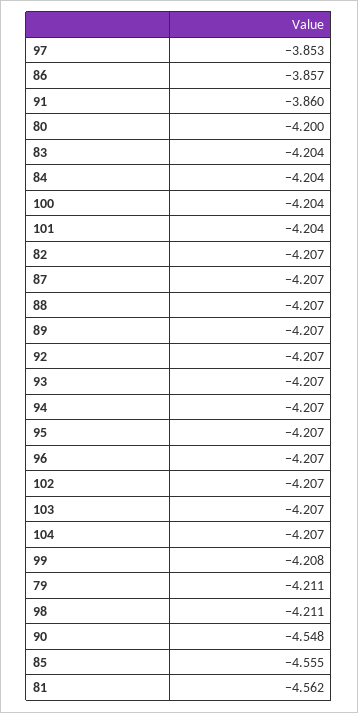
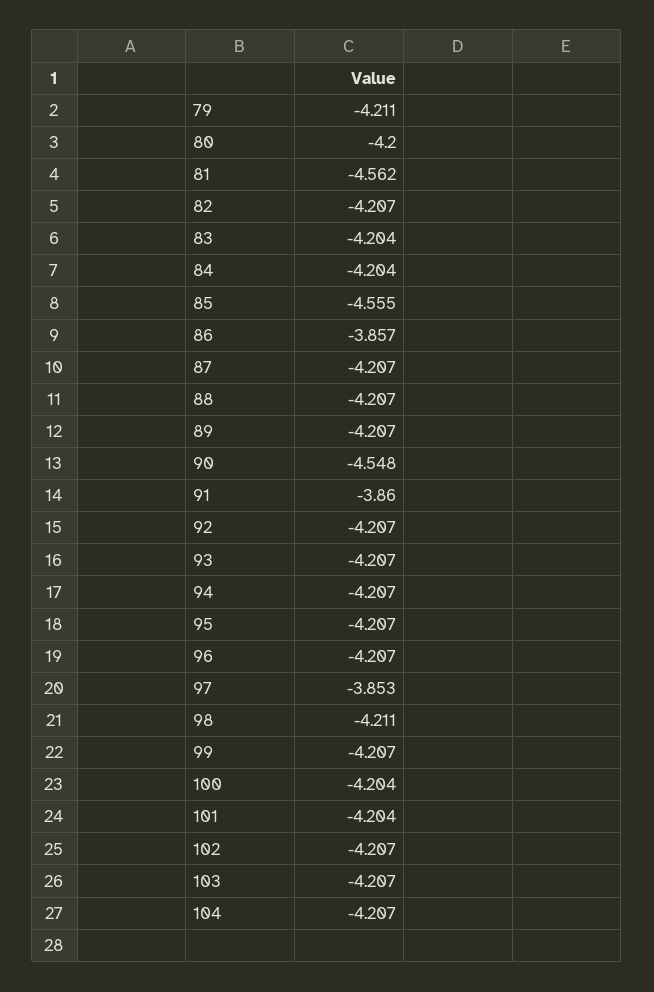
99: -4.208 -> -4.207

